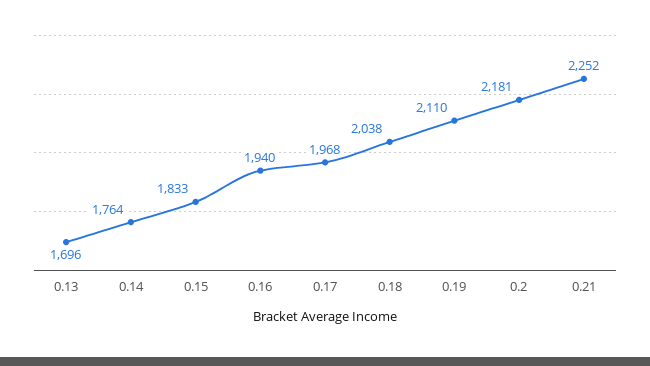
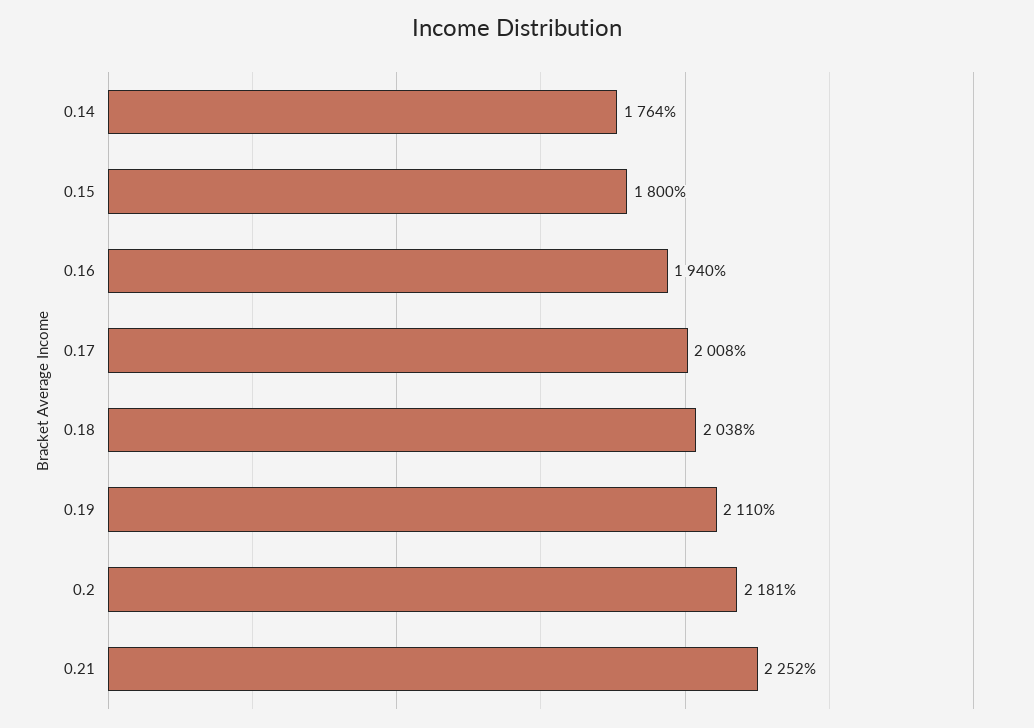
0.13: 1696 -> none
0.15: 1833 -> 1800
0.17: 1968 -> 2008

